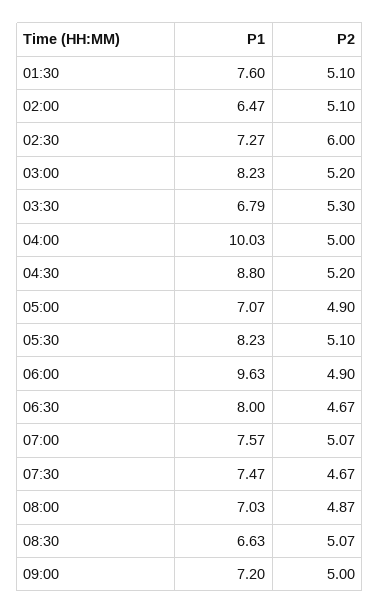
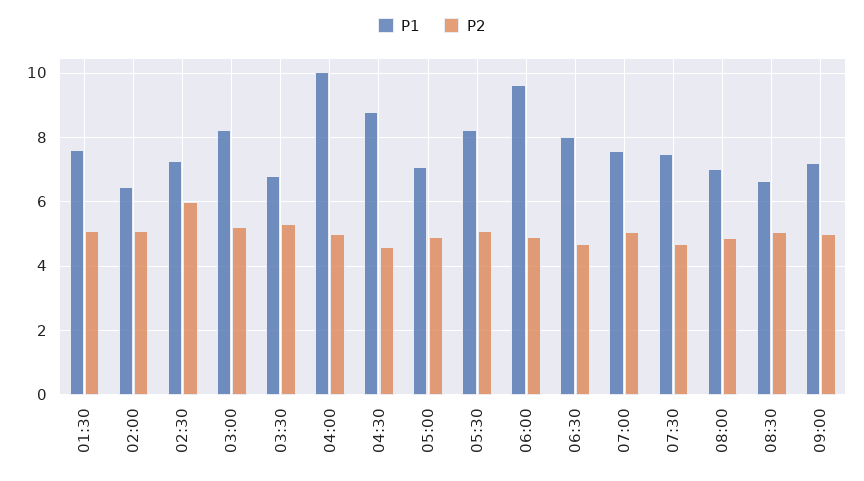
P2, 04:30: 5.2 -> 4.6

